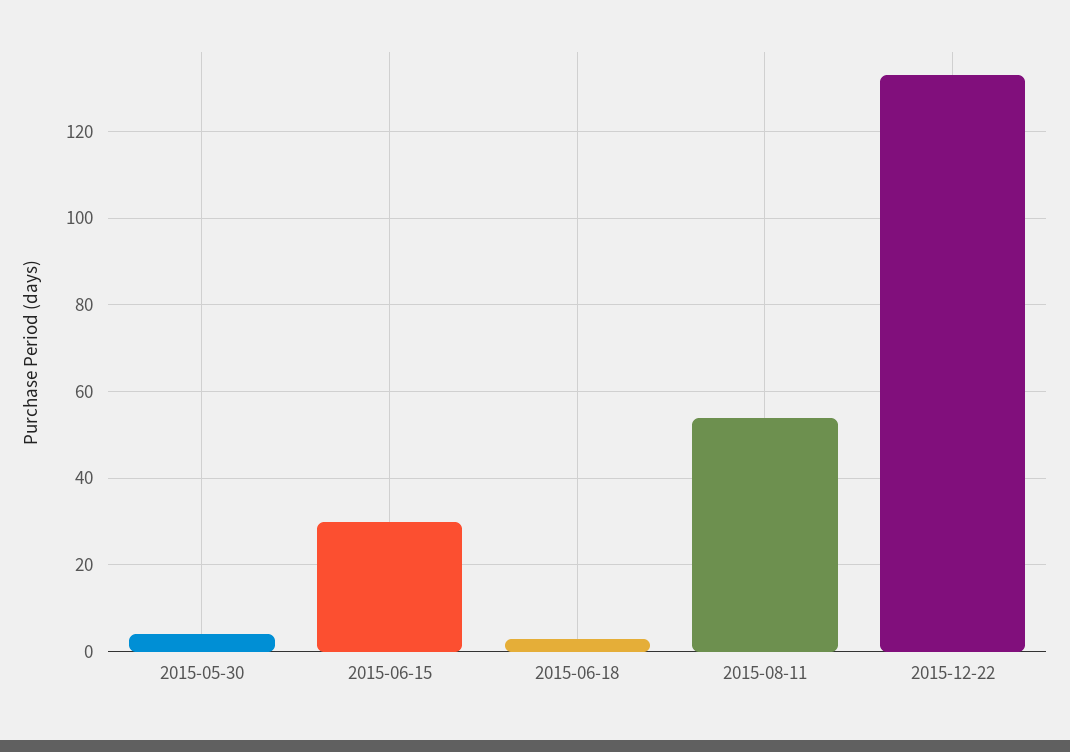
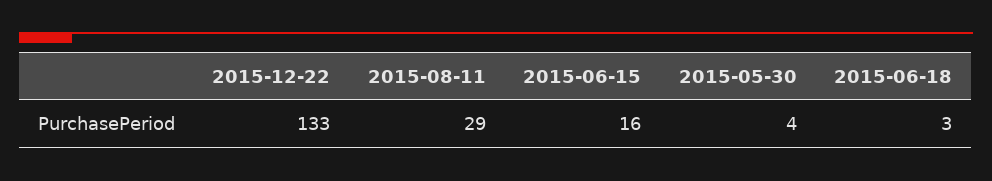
2015-06-15: 30 -> 16
2015-08-11: 55 -> 29

